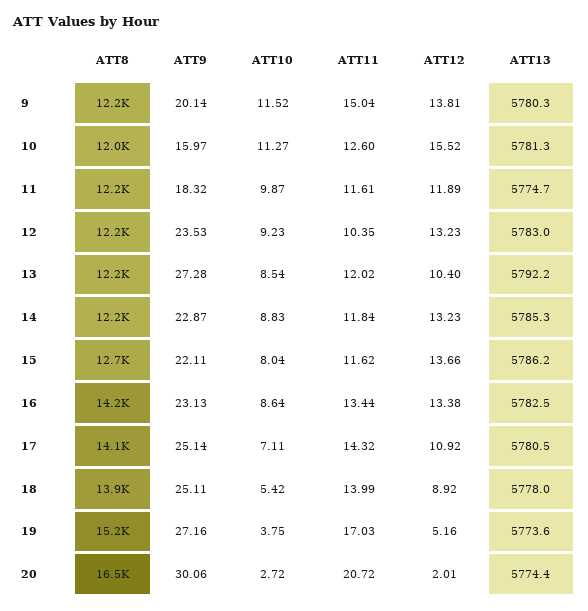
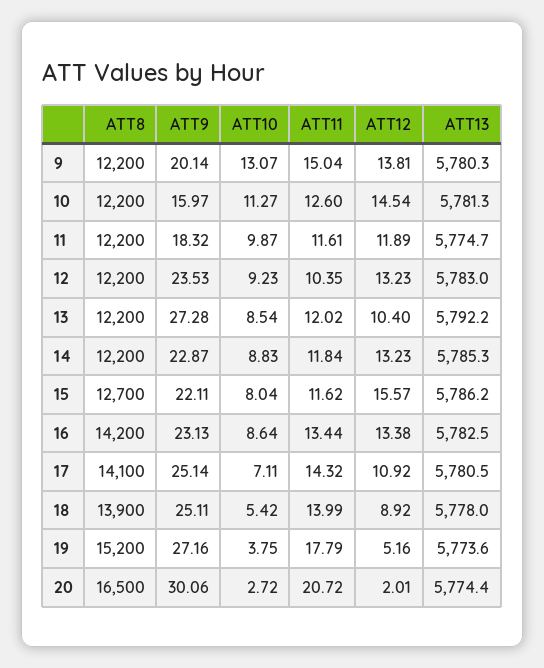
ATT10, 9: 11.52 -> 13.07
ATT8, 10: 12000 -> 12200
ATT12, 10: 15.52 -> 14.54
ATT12, 15: 13.66 -> 15.57
ATT11, 19: 17.03 -> 17.79

